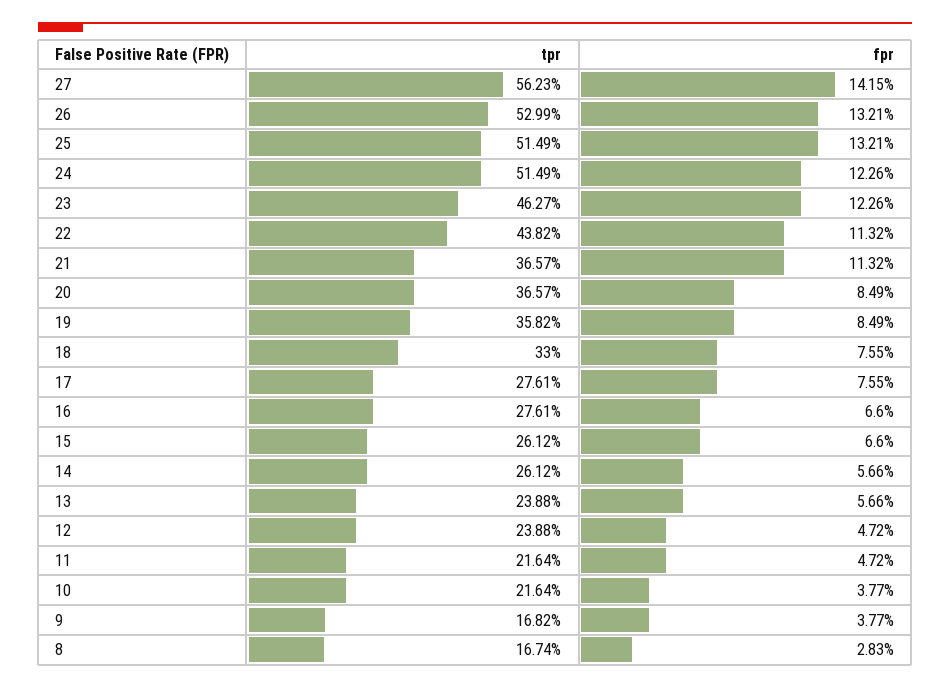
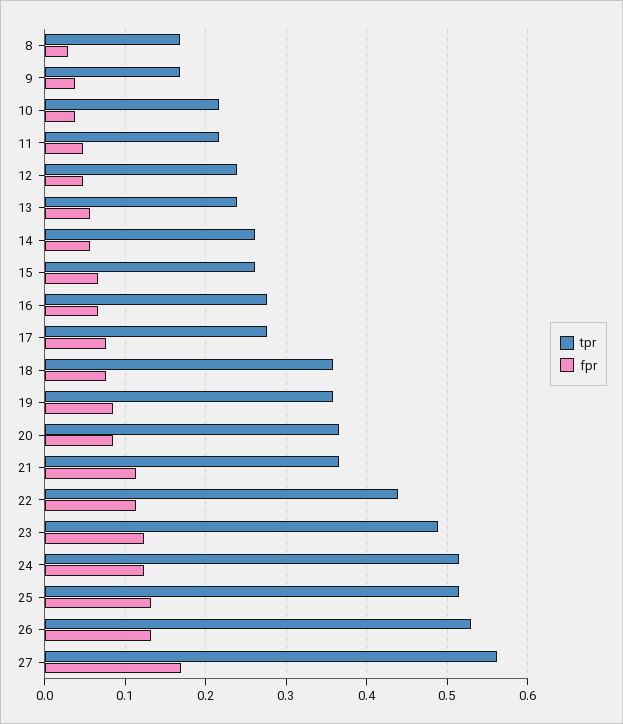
fpr, 27: 0.1415 -> 0.17
tpr, 23: 0.4627 -> 0.49
tpr, 18: 0.33 -> 0.36

